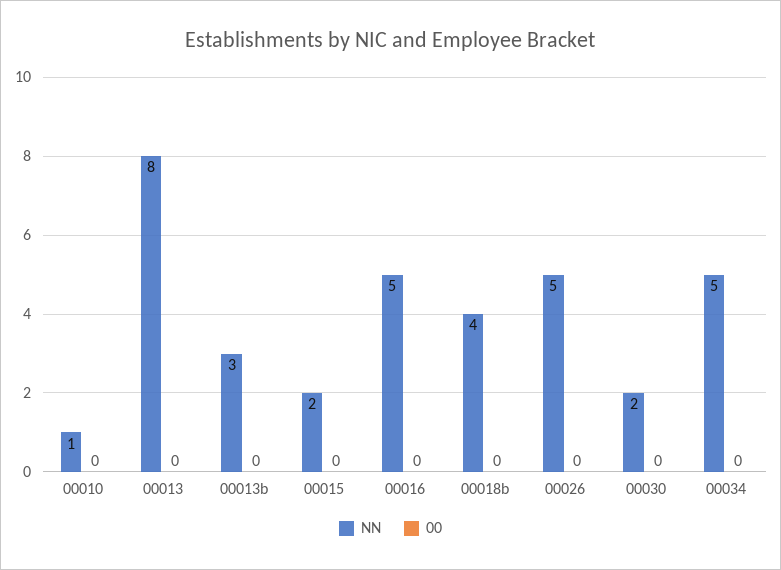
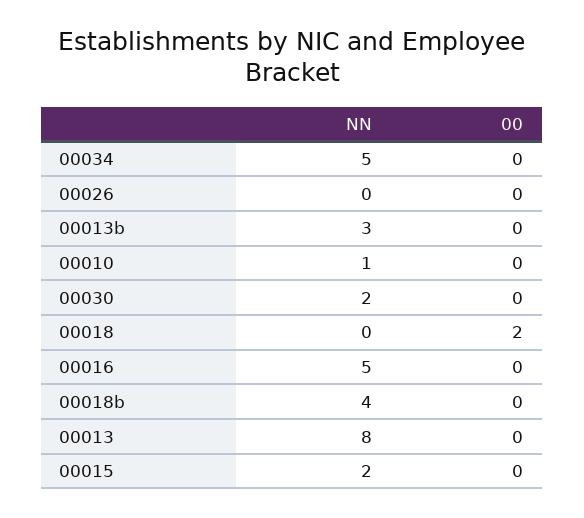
NN, 00026: 5 -> 0
NN, 00018: none -> 0
00, 00018: none -> 2

